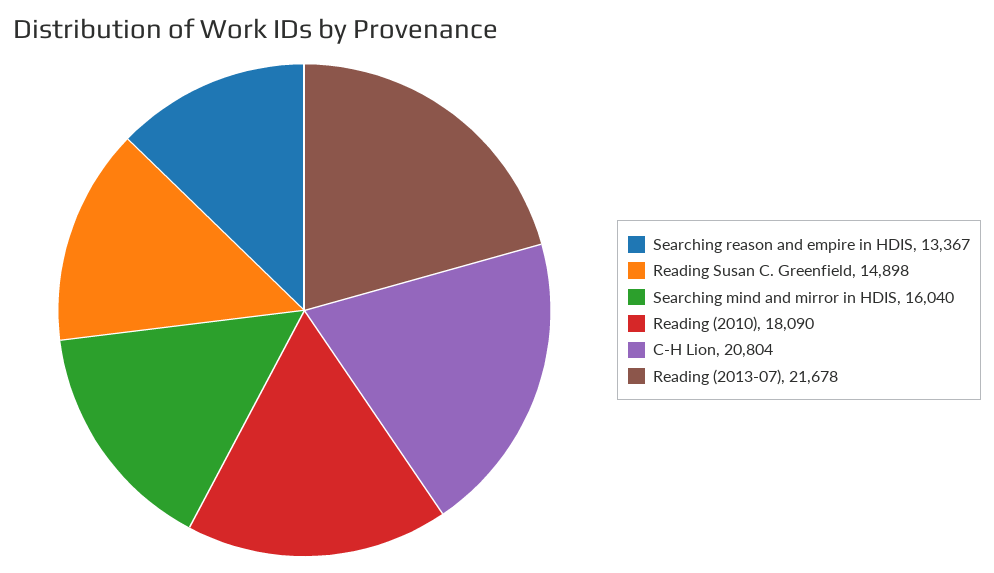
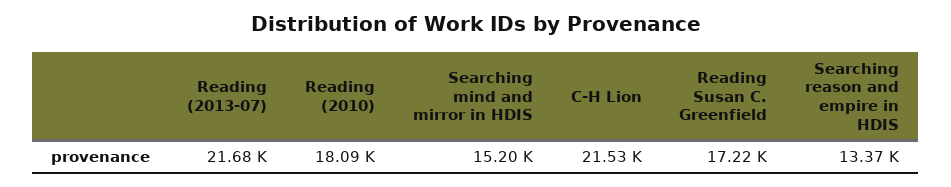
Reading Susan C. Greenfield: 14898 -> 17220
Searching mind and mirror in HDIS: 16040 -> 15200
C-H Lion: 20804 -> 21530

